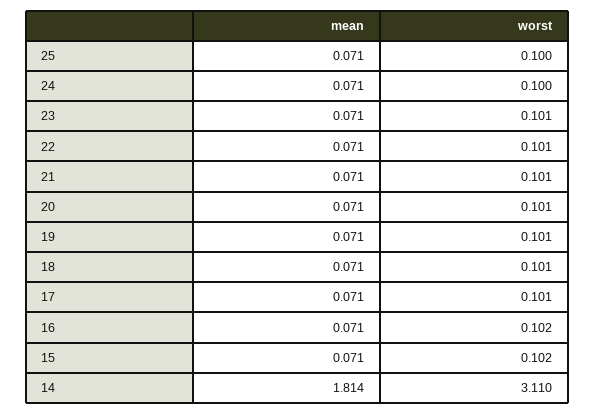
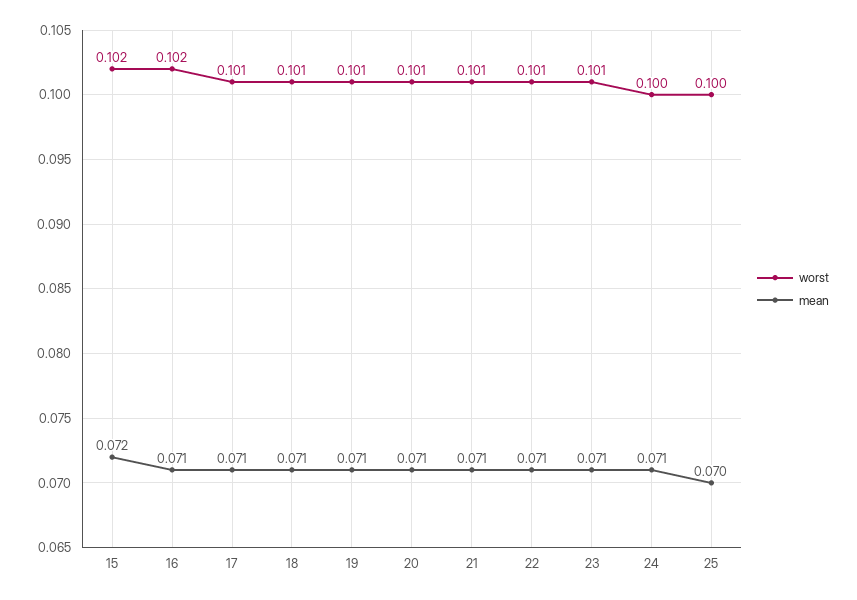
mean, 25: 0.071 -> 0.07
mean, 15: 0.071 -> 0.072
mean, 14: 1.814 -> none
worst, 14: 3.11 -> none

